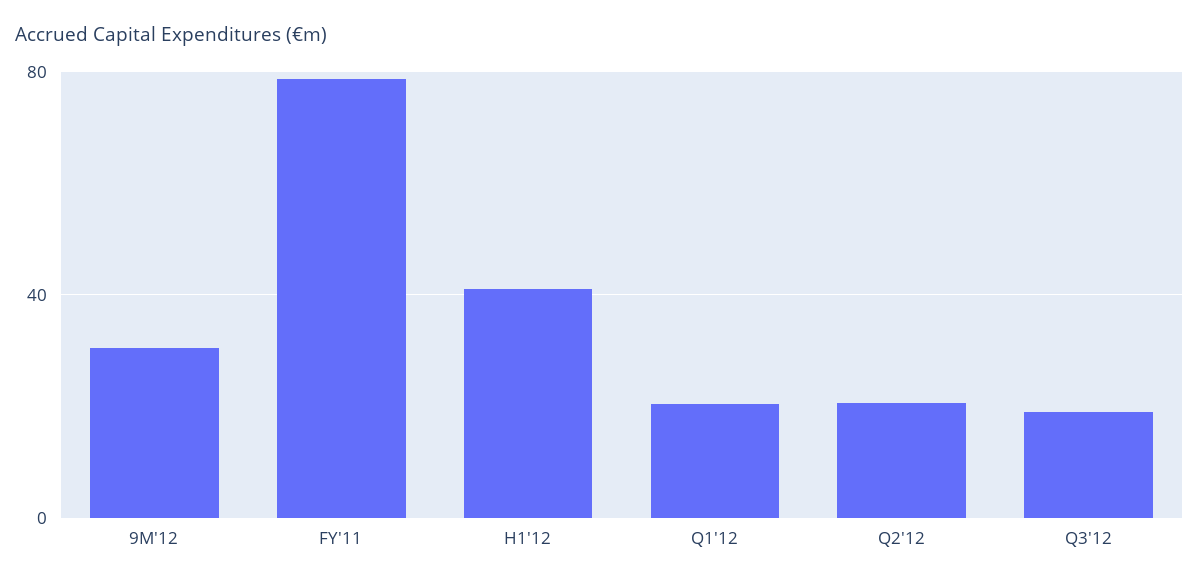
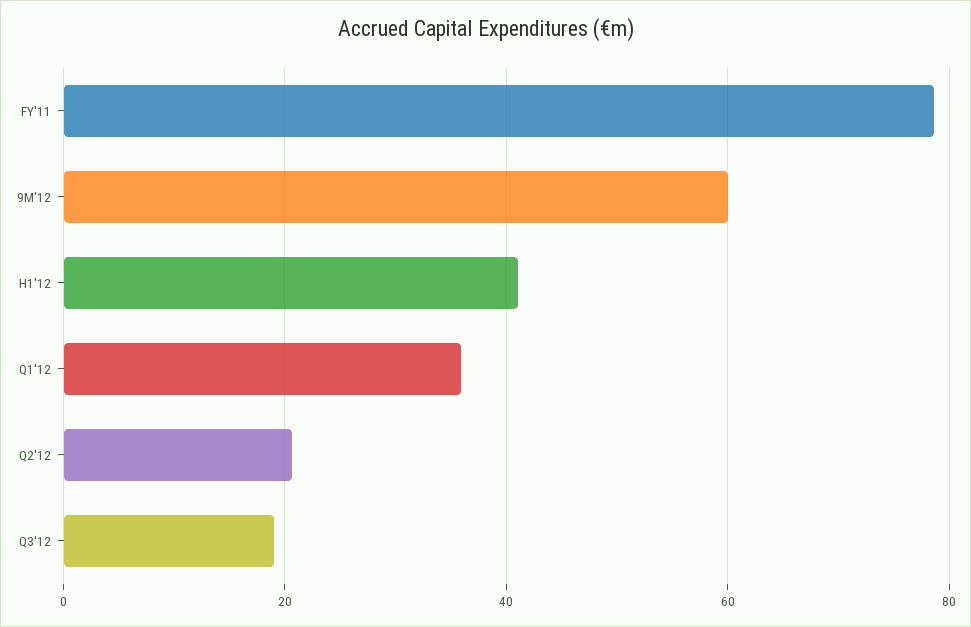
9M'12: 30 -> 60
Q1'12: 20 -> 36

